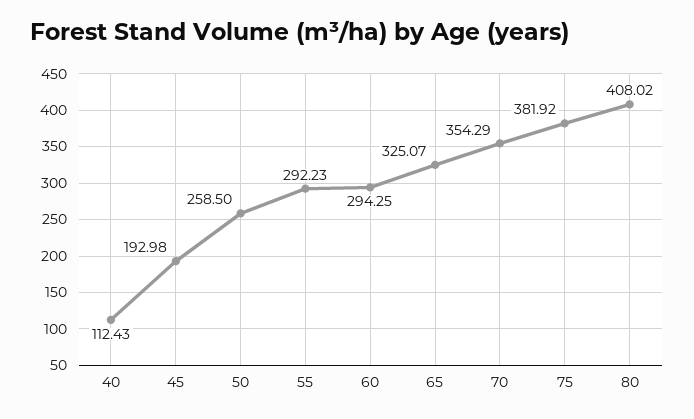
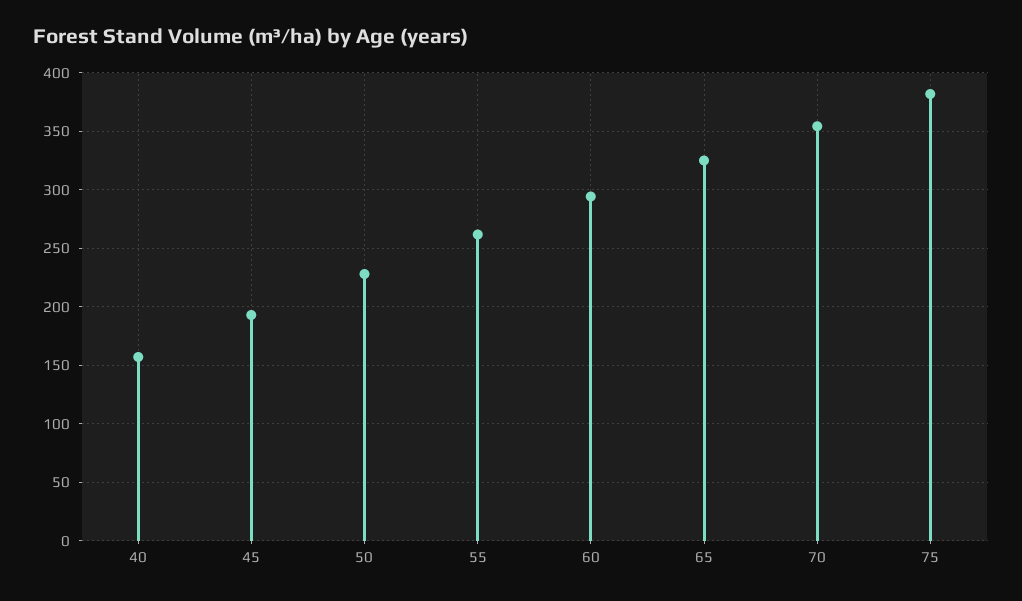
40: 112.43 -> 160
50: 258.5 -> 230
55: 292.23 -> 260
80: 408.02 -> none

